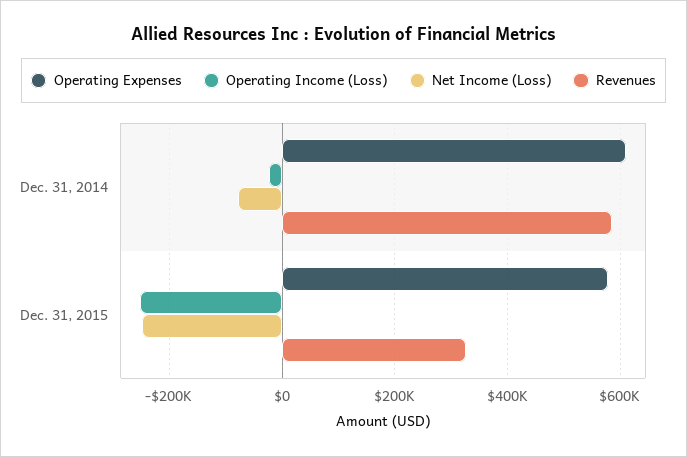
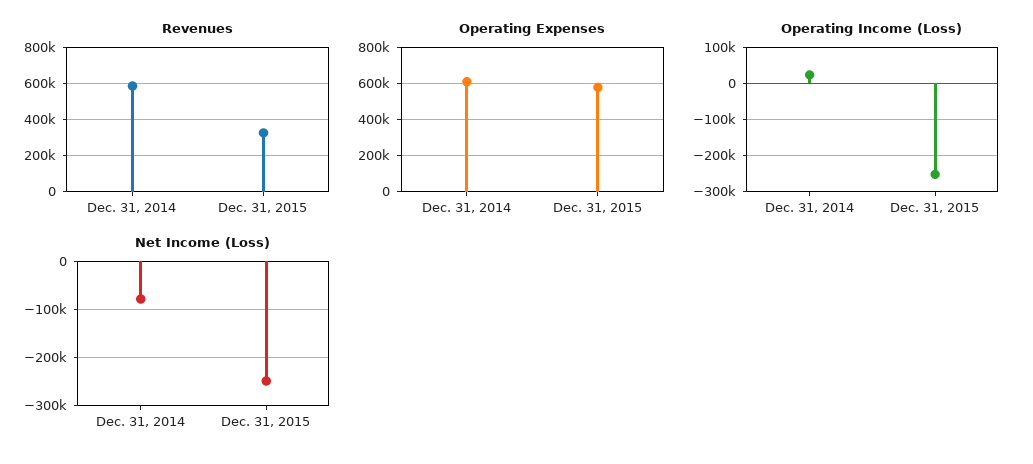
Operating Income (Loss), Dec. 31, 2014: -20000 -> 20000

